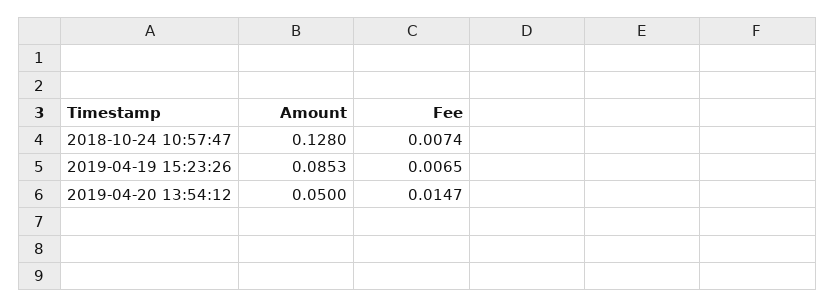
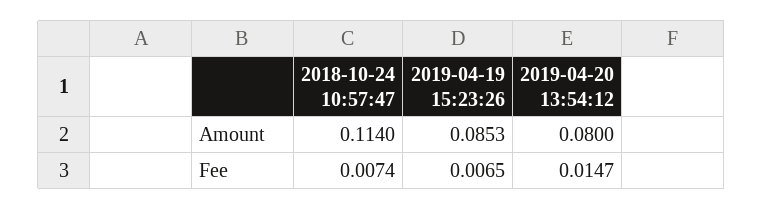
Amount, 2018-10-24 10:57:47: 0.128 -> 0.114
Amount, 2019-04-20 13:54:12: 0.05 -> 0.08

